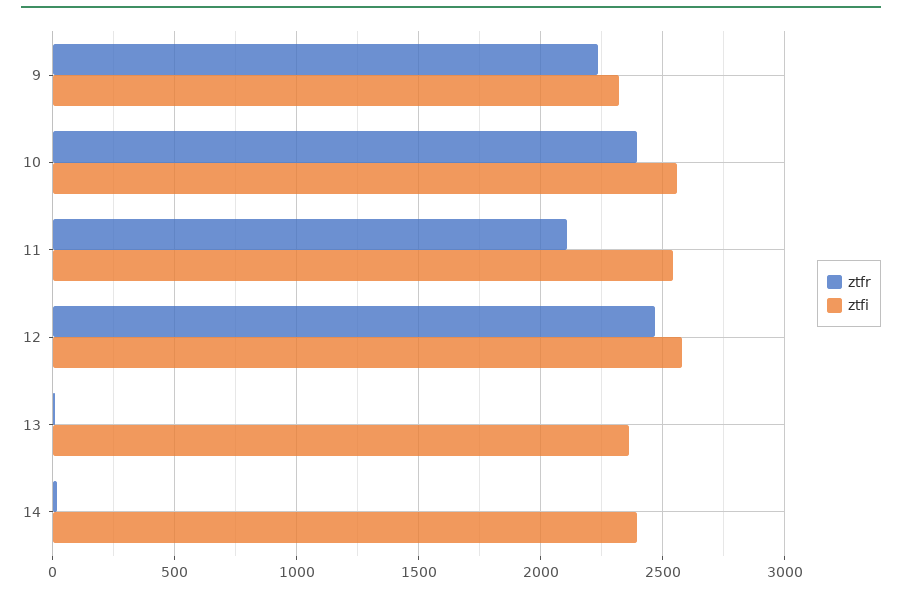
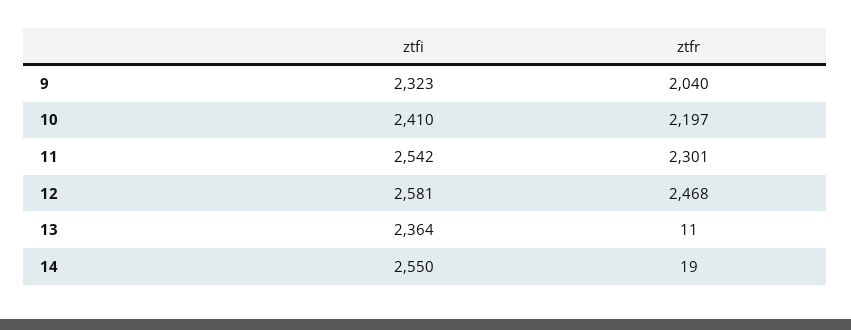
ztfr, 9: 2250 -> 2040
ztfr, 10: 2400 -> 2197
ztfi, 10: 2550 -> 2410
ztfr, 11: 2100 -> 2301
ztfi, 14: 2400 -> 2550

